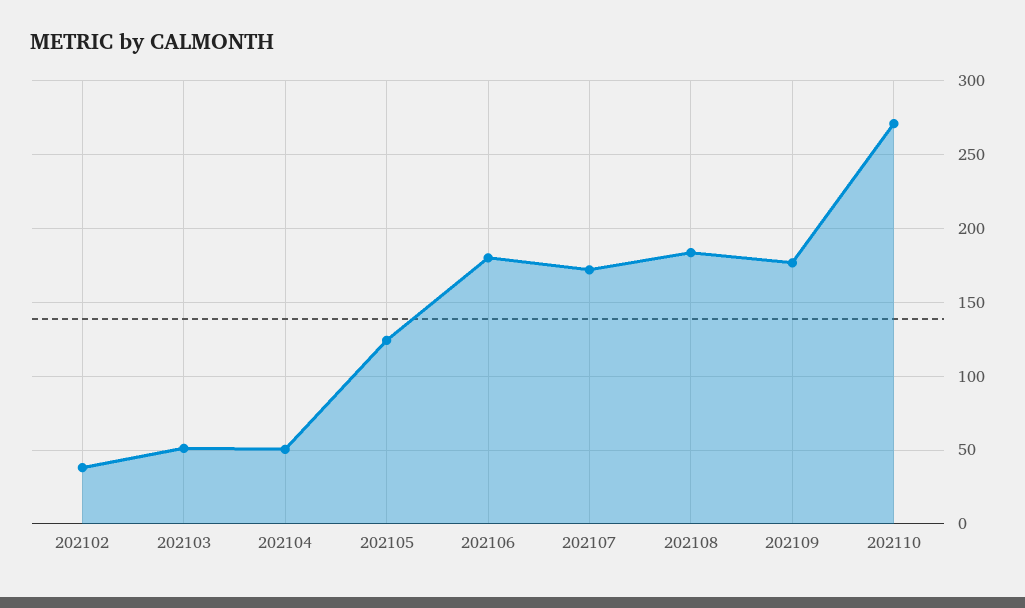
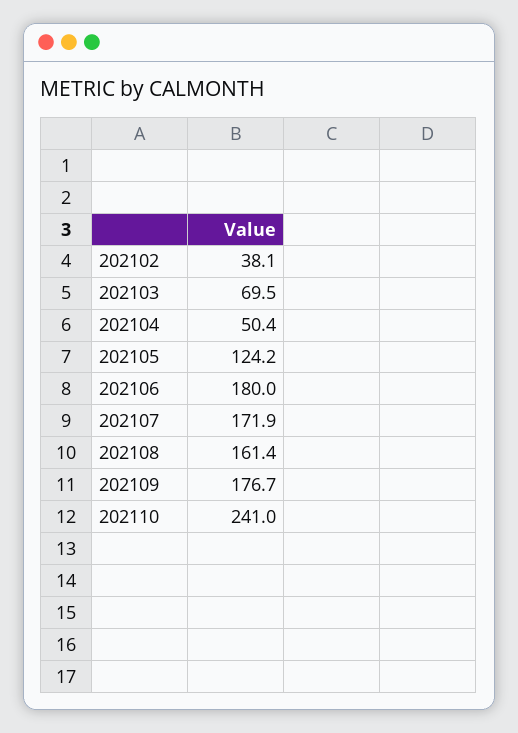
202103: 50 -> 69.5
202108: 185 -> 161.4
202110: 270 -> 241

